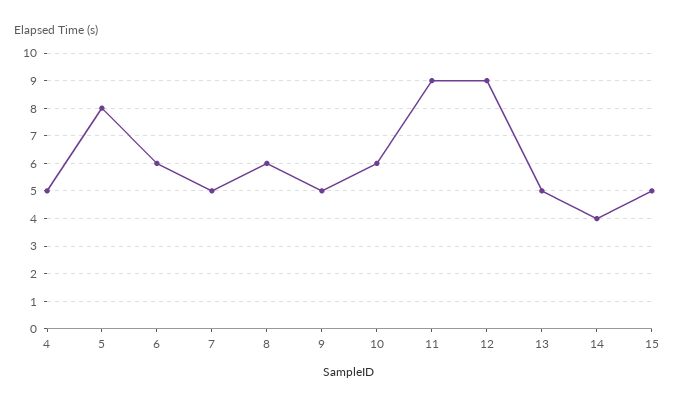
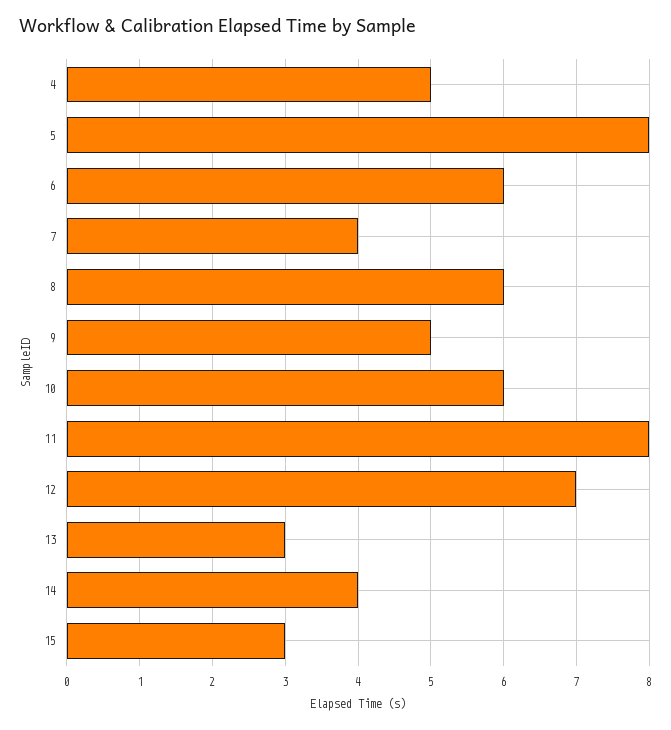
7: 5 -> 4
11: 9 -> 8
12: 9 -> 7
13: 5 -> 3
15: 5 -> 3

